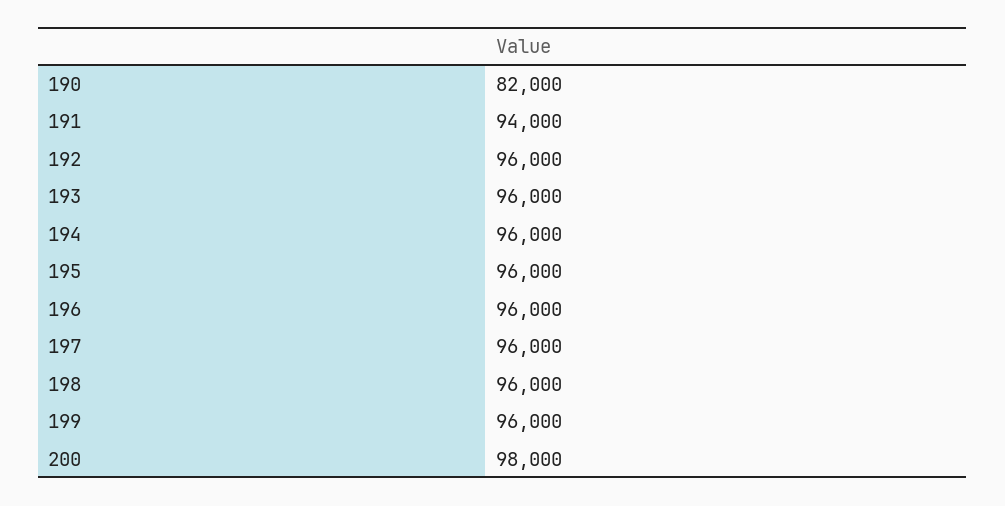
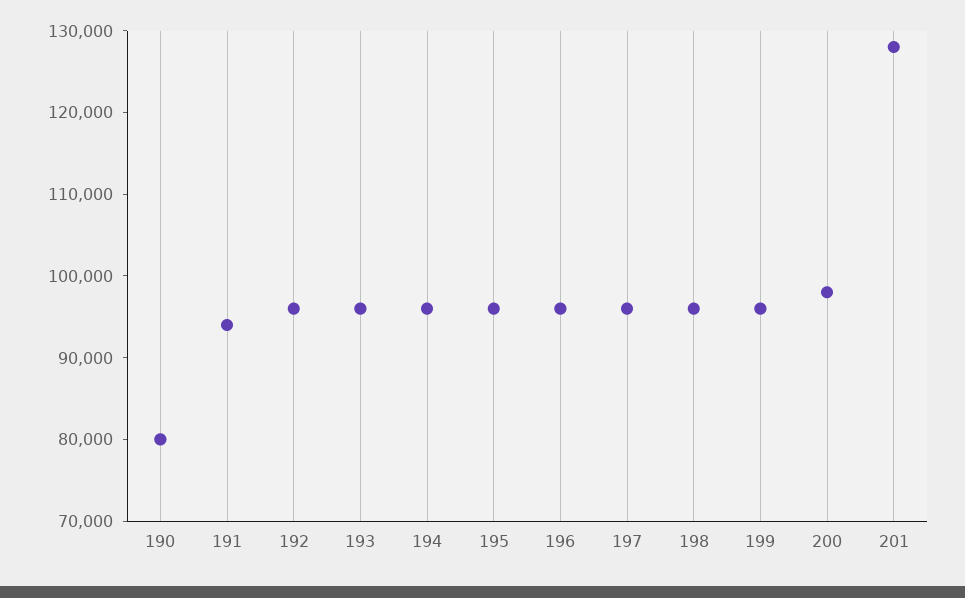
190: 82000 -> 80000
201: none -> 128000

